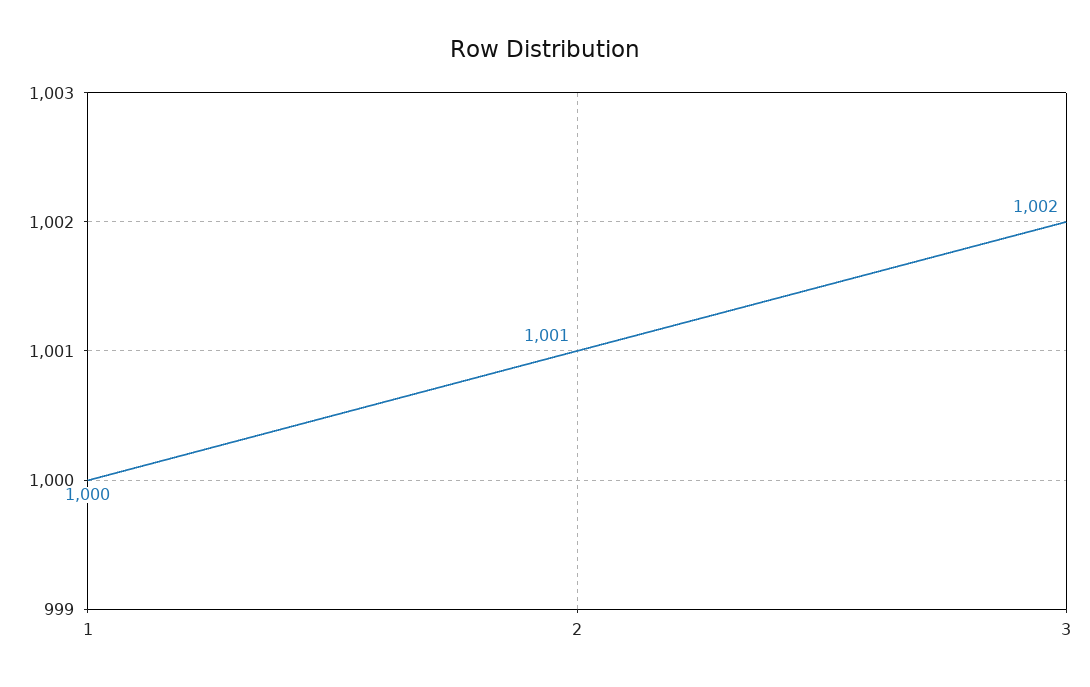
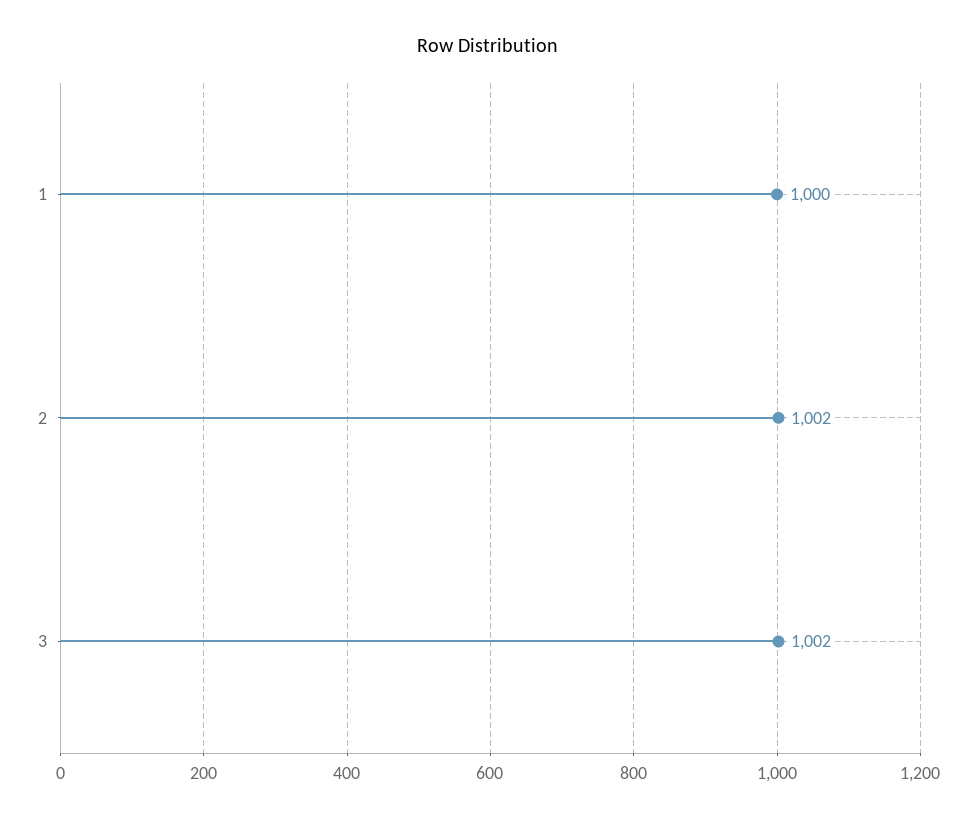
2: 1001 -> 1002

